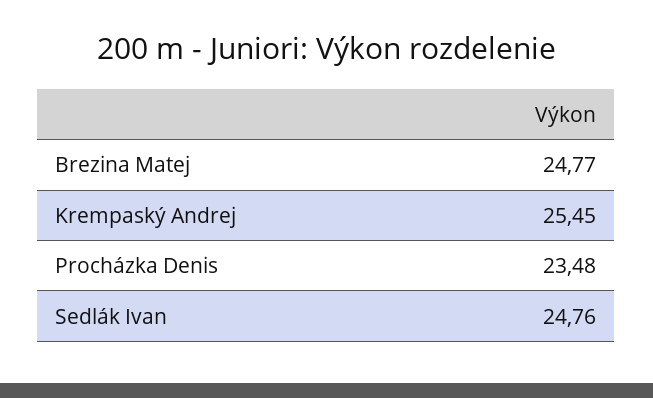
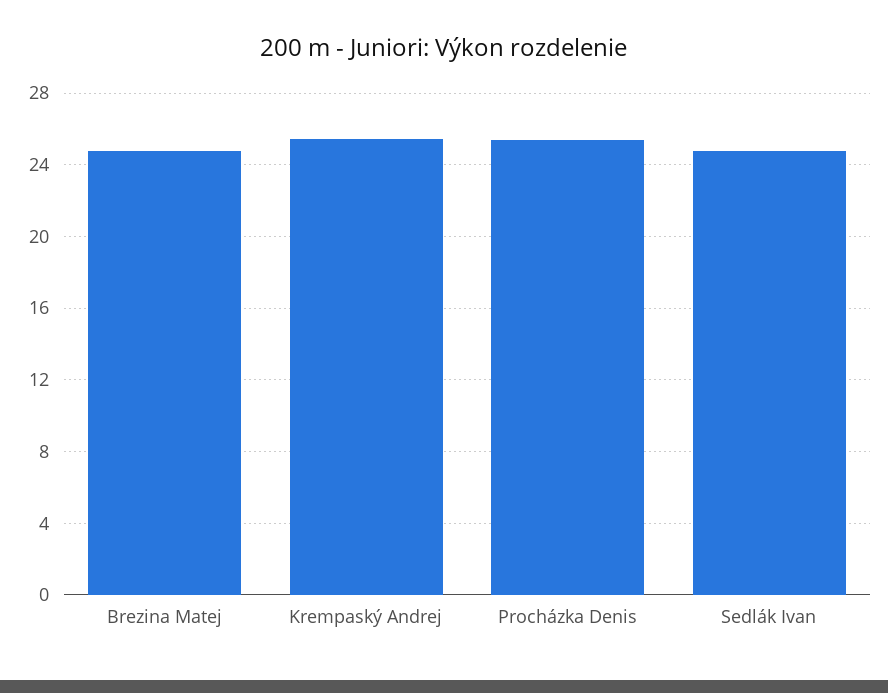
Procházka Denis: 23.48 -> 25.5

